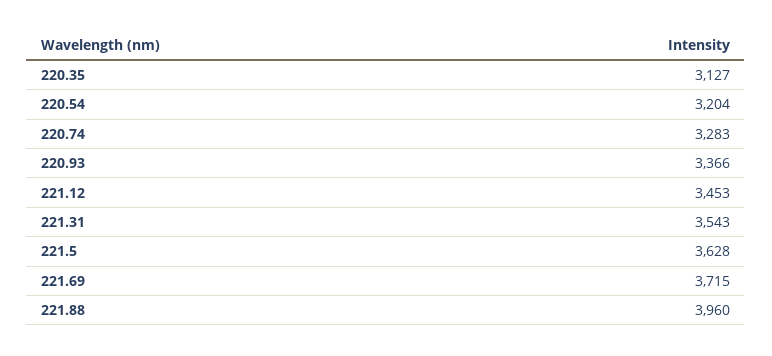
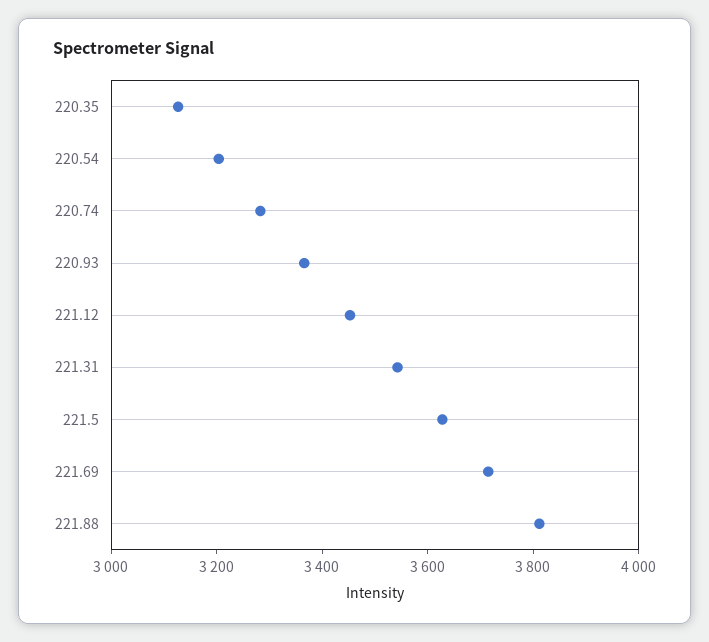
221.88: 3960 -> 3800

